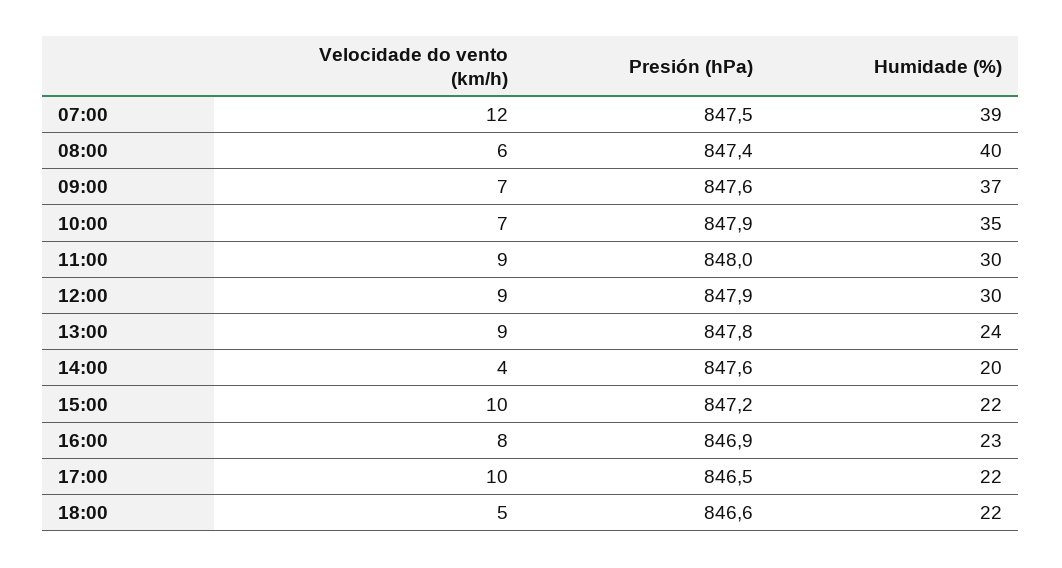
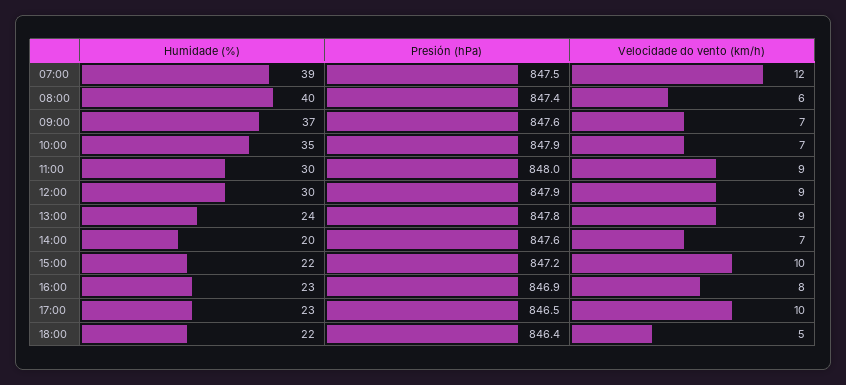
Velocidade do vento (km/h), 14:00: 4 -> 7
Humidade (%), 17:00: 22 -> 23
Presión (hPa), 18:00: 846.6 -> 846.4

